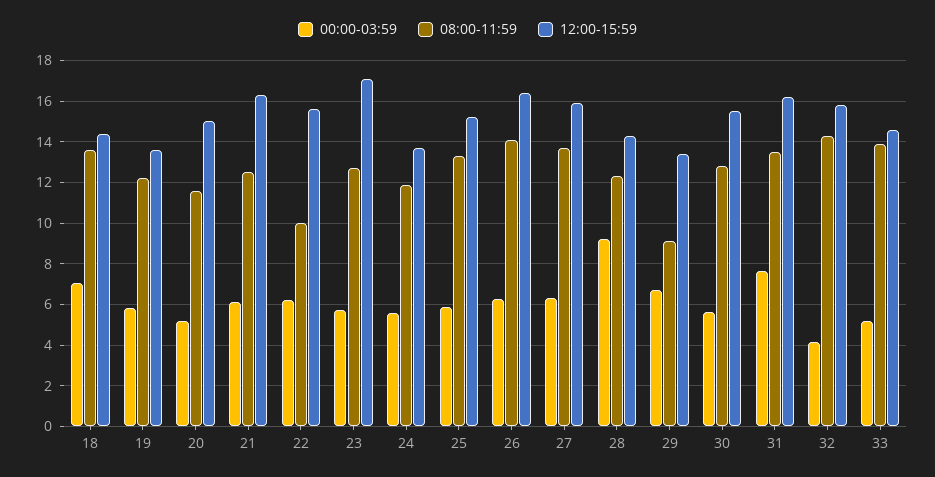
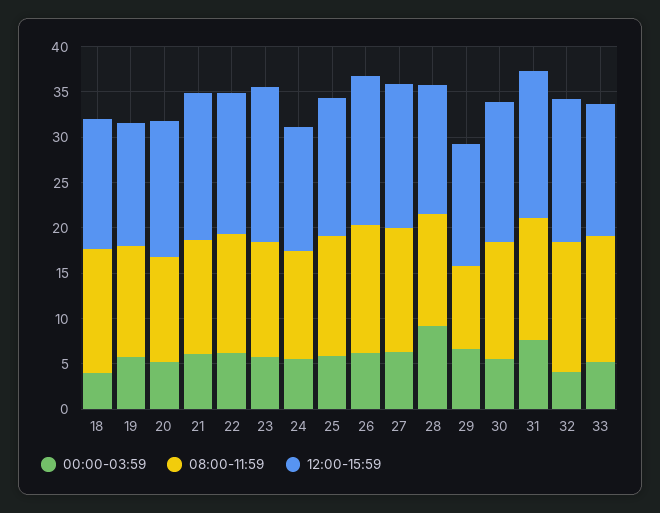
00:00-03:59, 18: 7 -> 4
08:00-11:59, 22: 10 -> 13

